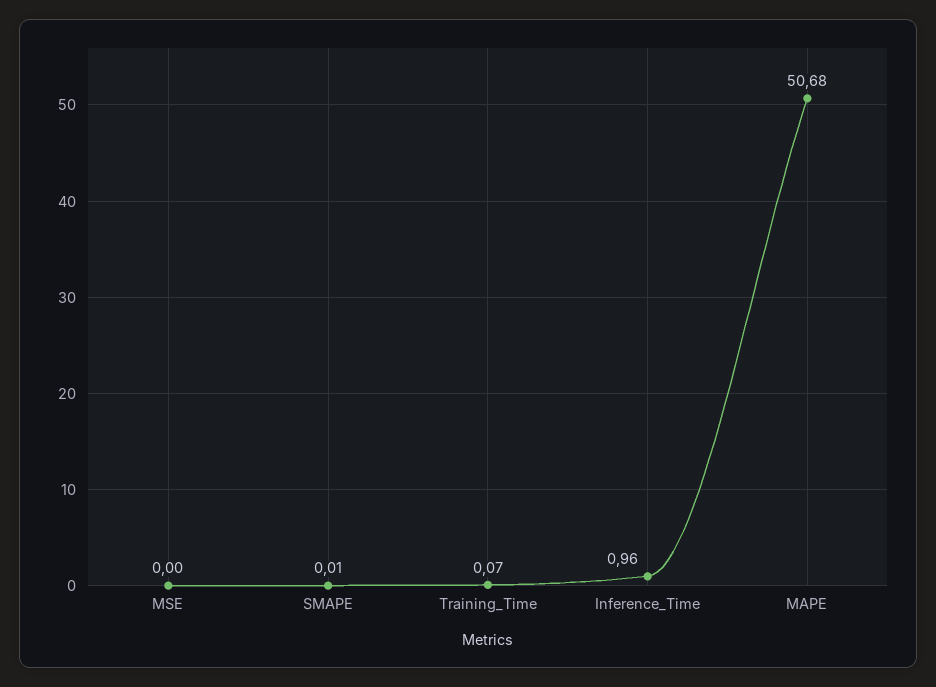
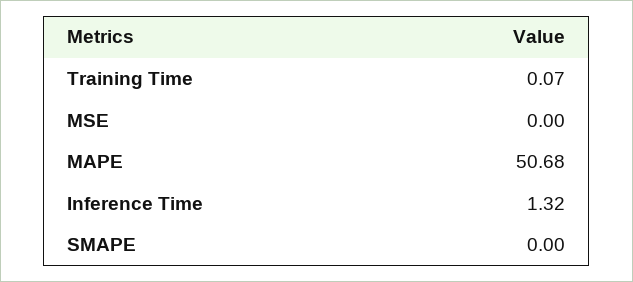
SMAPE: 0.01 -> 0
Inference_Time: 0.96 -> 1.32

